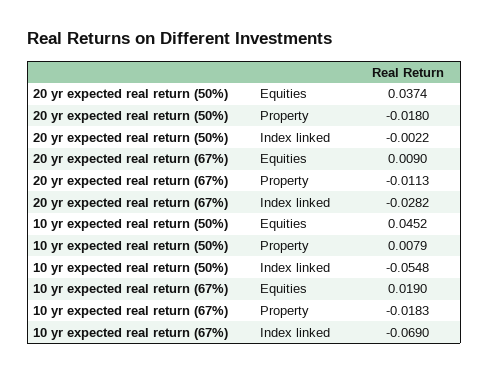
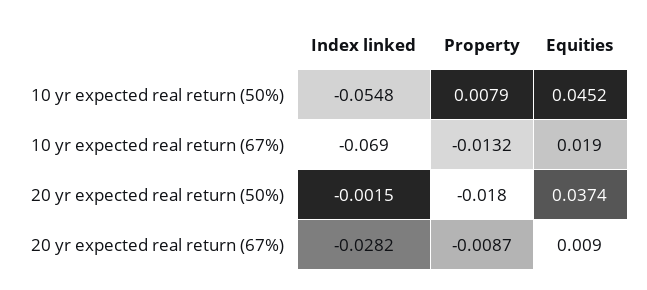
20 yr expected real return (50%), Index linked: -0.0022 -> -0.0015
20 yr expected real return (67%), Property: -0.0113 -> -0.0087
10 yr expected real return (67%), Property: -0.0183 -> -0.0132

